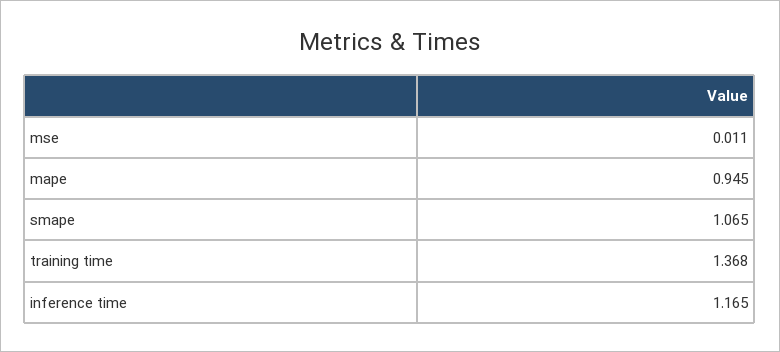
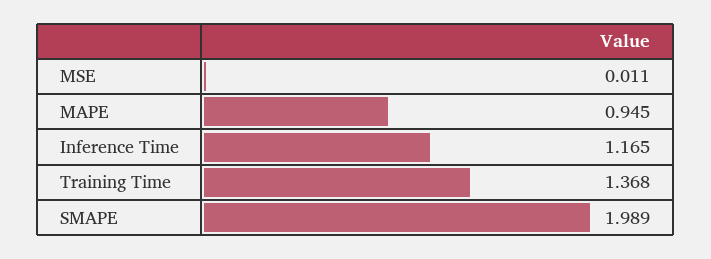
smape: 1.065 -> 1.989

